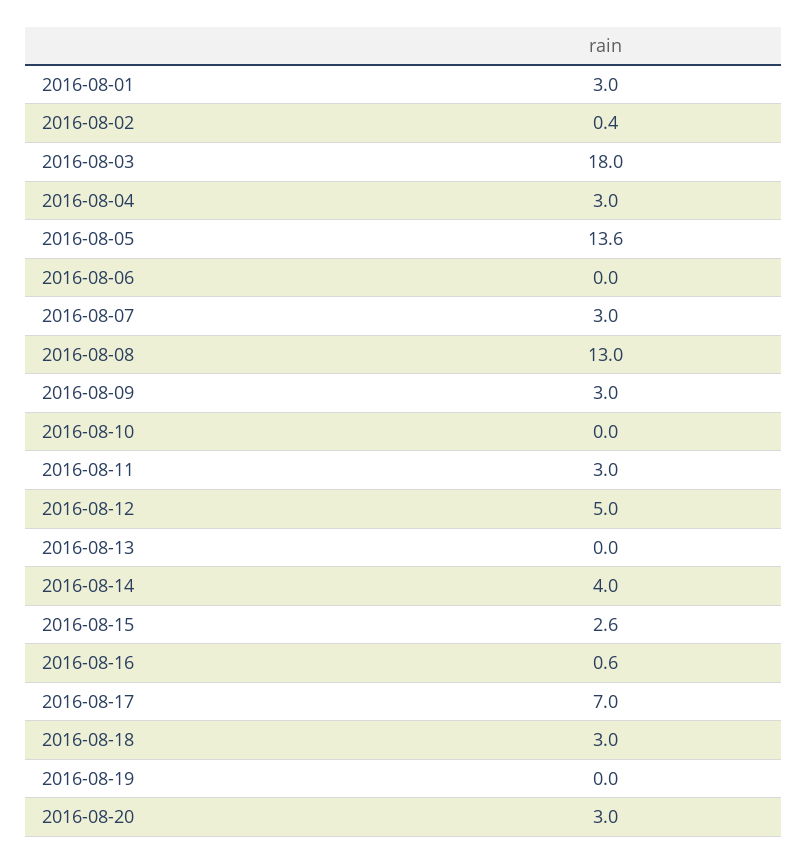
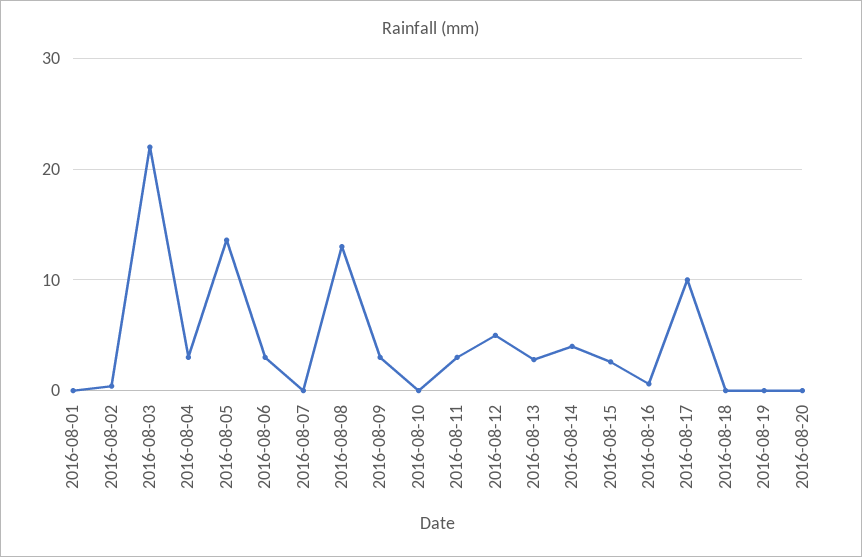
2016-08-01: 3 -> 0
2016-08-03: 18 -> 22
2016-08-06: 0 -> 3
2016-08-07: 3 -> 0
2016-08-13: 0 -> 3
2016-08-17: 7 -> 10
2016-08-18: 3 -> 0
2016-08-20: 3 -> 0

